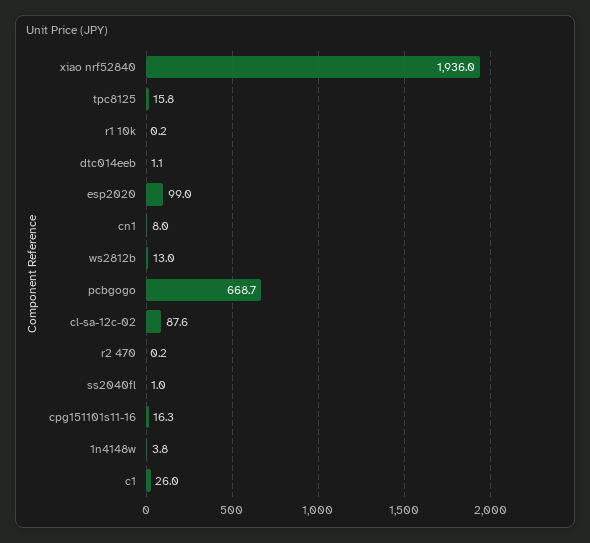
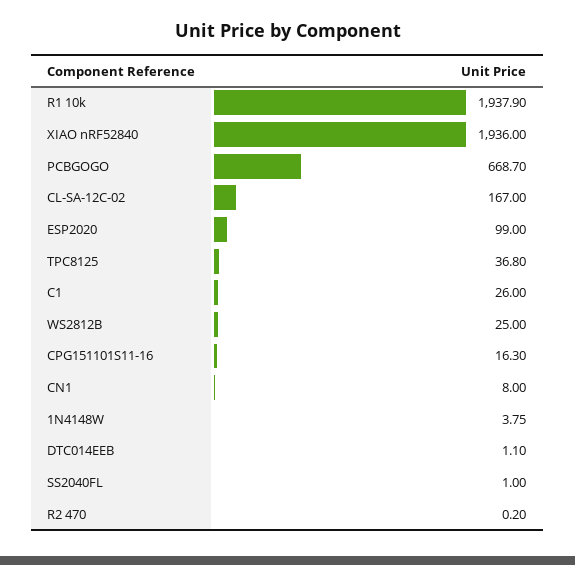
tpc8125: 15.8 -> 36.8
r1 10k: 0.2 -> 1937.9
ws2812b: 13 -> 25
cl-sa-12c-02: 87.6 -> 167

